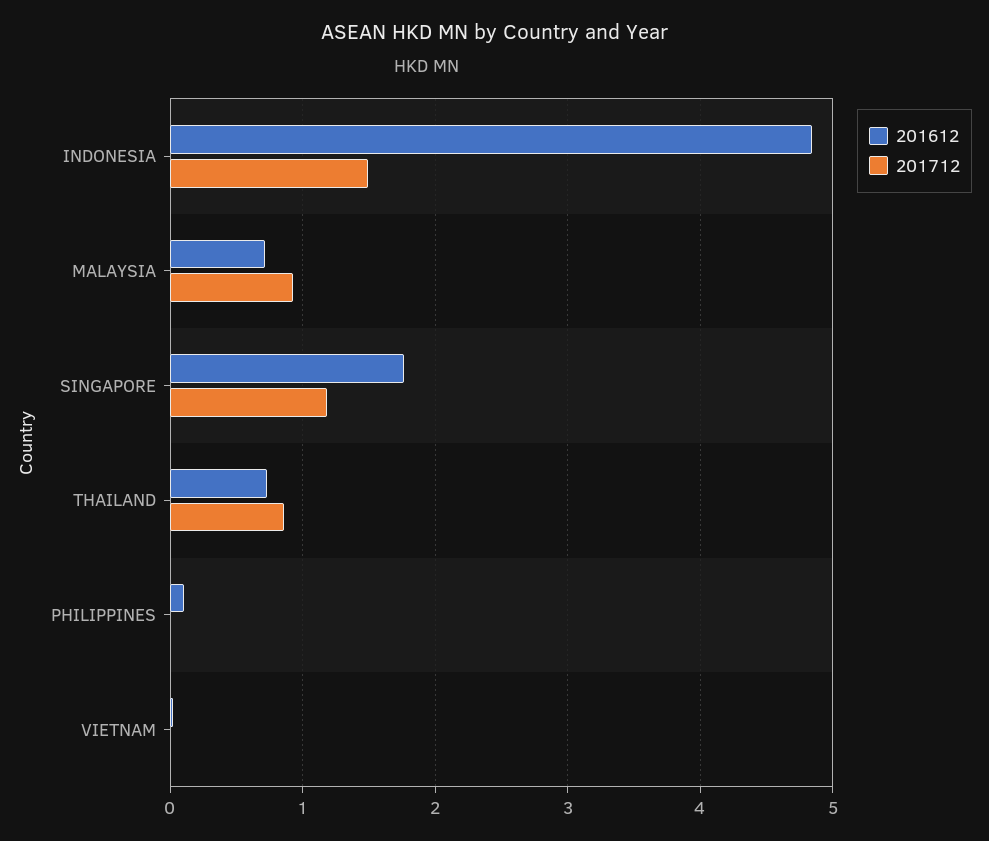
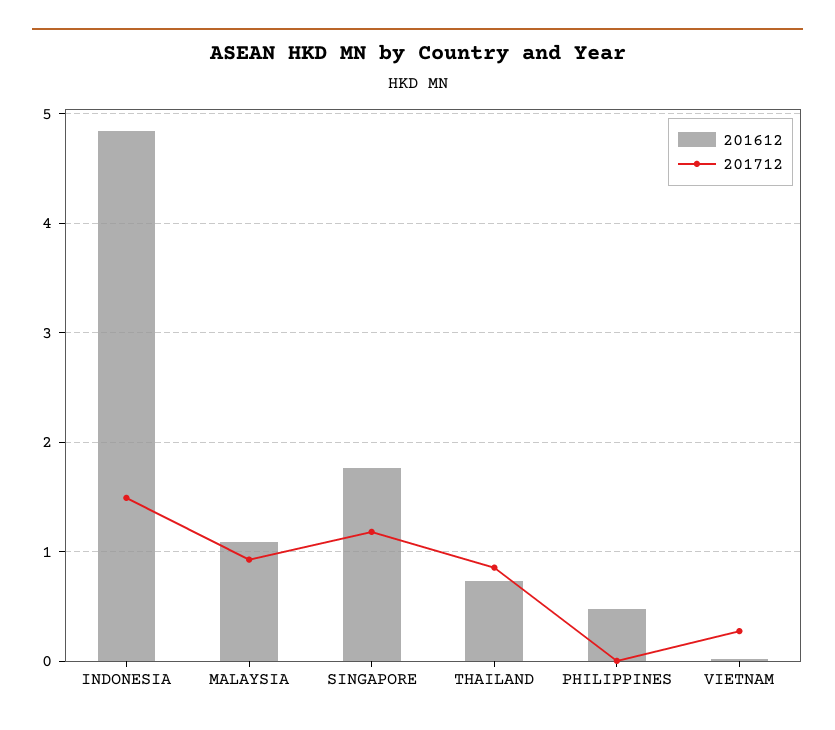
201612, MALAYSIA: 0.7 -> 1.1
201612, PHILIPPINES: 0.1 -> 0.5
201712, VIETNAM: 0 -> 0.3

